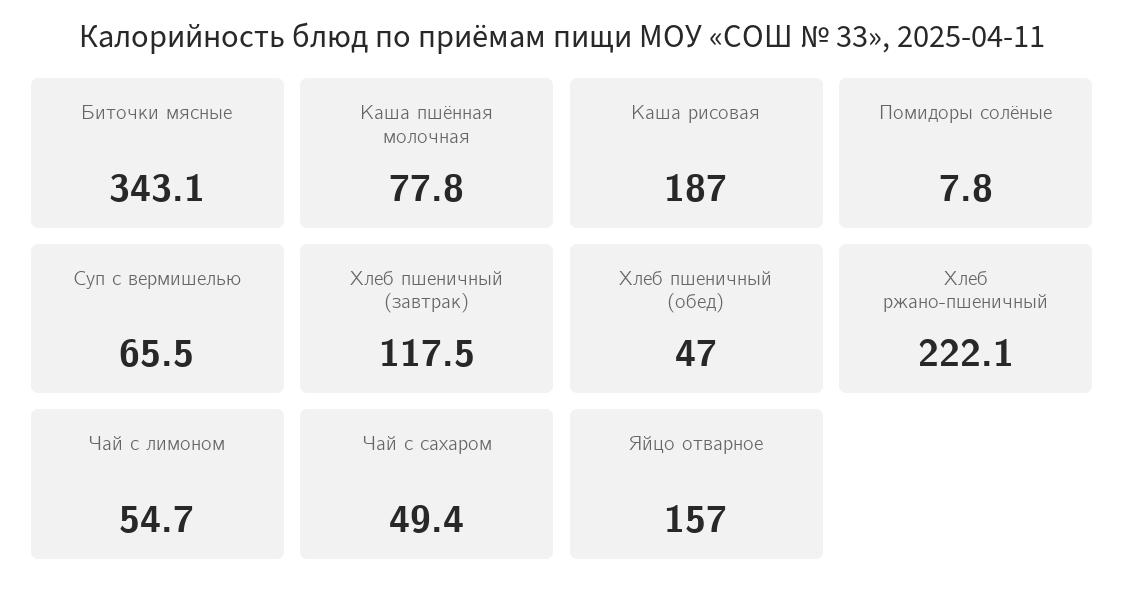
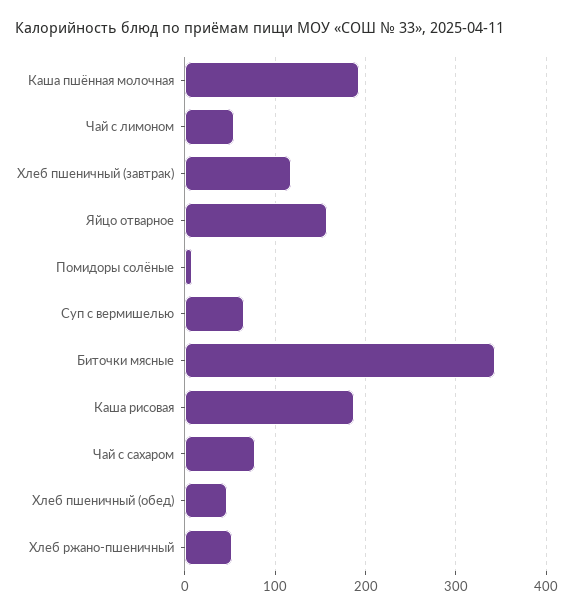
Каша пшённая молочная: 77.8 -> 190
Хлеб ржано-пшеничный: 222.1 -> 50
Чай с сахаром: 49.4 -> 80

